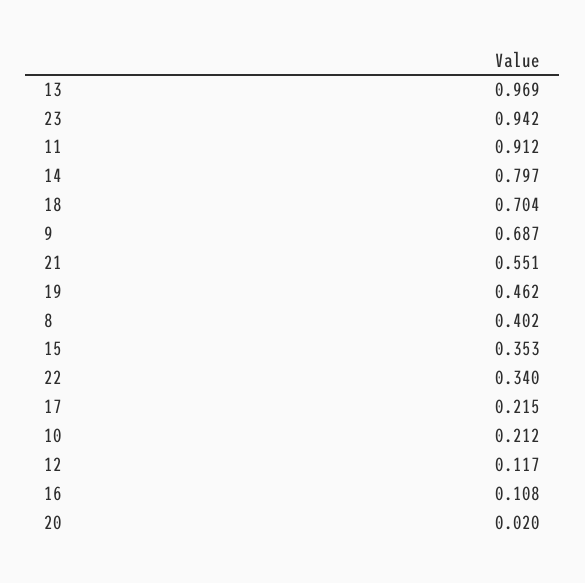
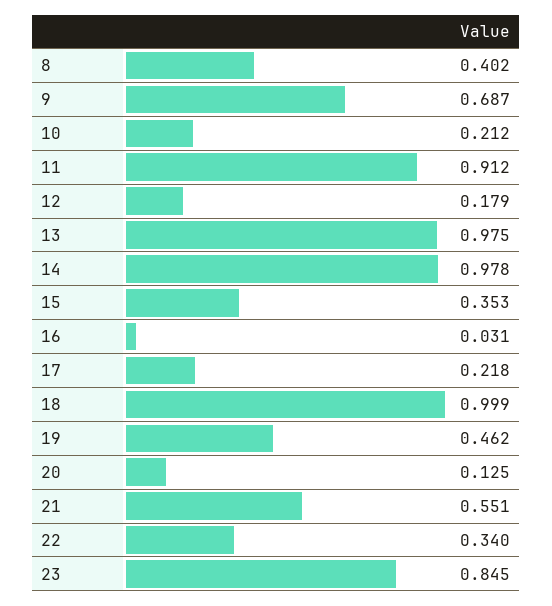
13: 0.969 -> 0.975
23: 0.942 -> 0.845
14: 0.797 -> 0.978
18: 0.704 -> 0.999
17: 0.215 -> 0.218
12: 0.117 -> 0.179
16: 0.108 -> 0.031
20: 0.02 -> 0.125

